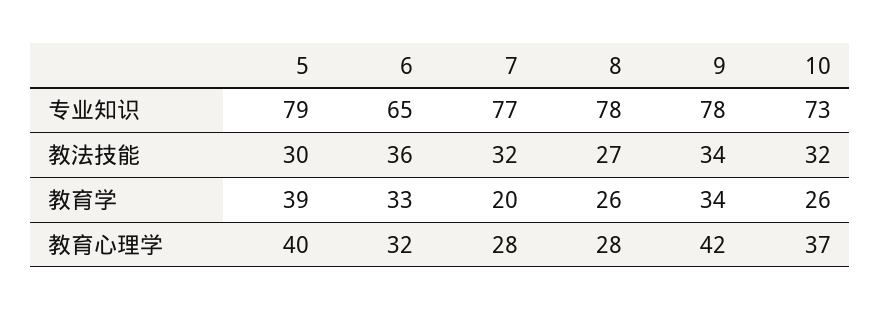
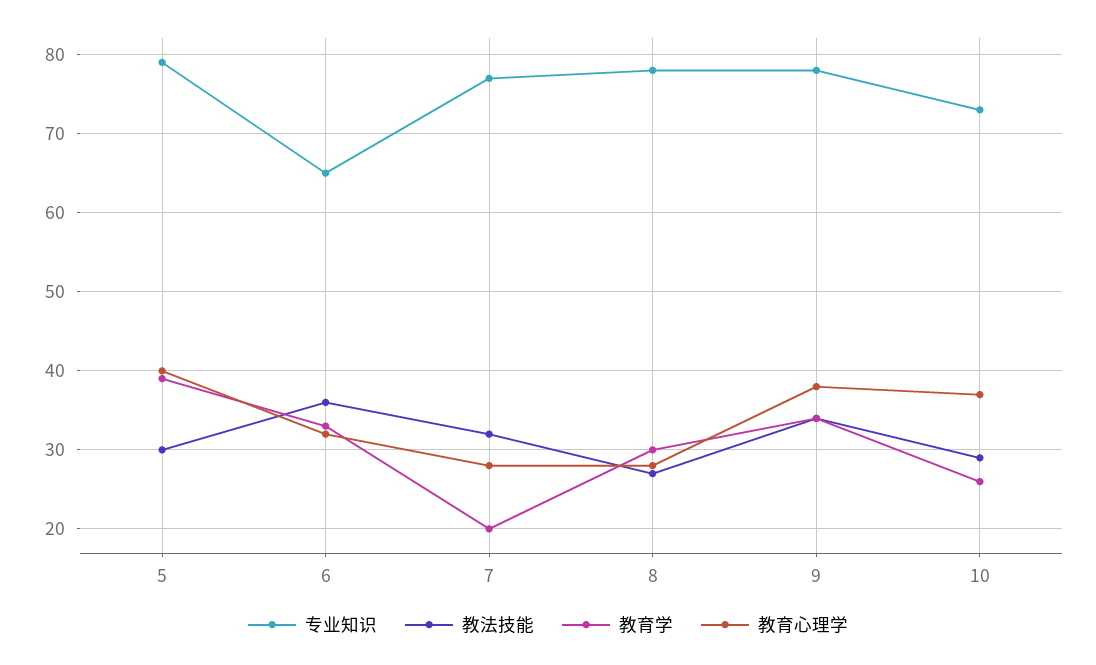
教法技能, 10: 32 -> 29
教育学, 8: 26 -> 30
教育心理学, 9: 42 -> 38

